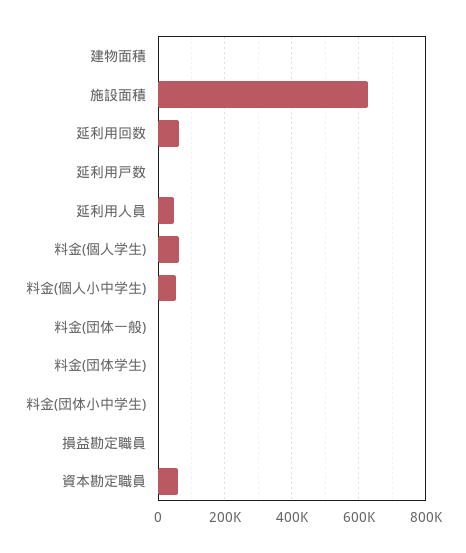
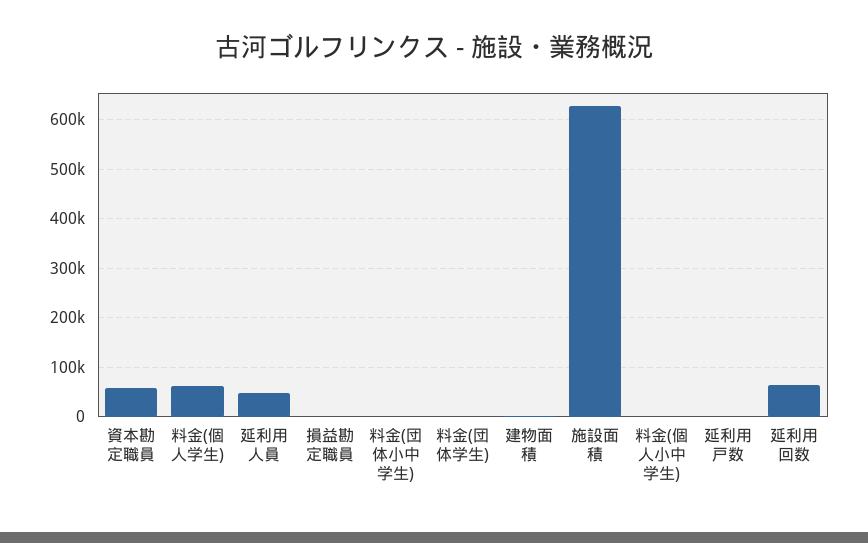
料金(個人小中学生): 60000 -> 0
料金(団体一般): 0 -> none

